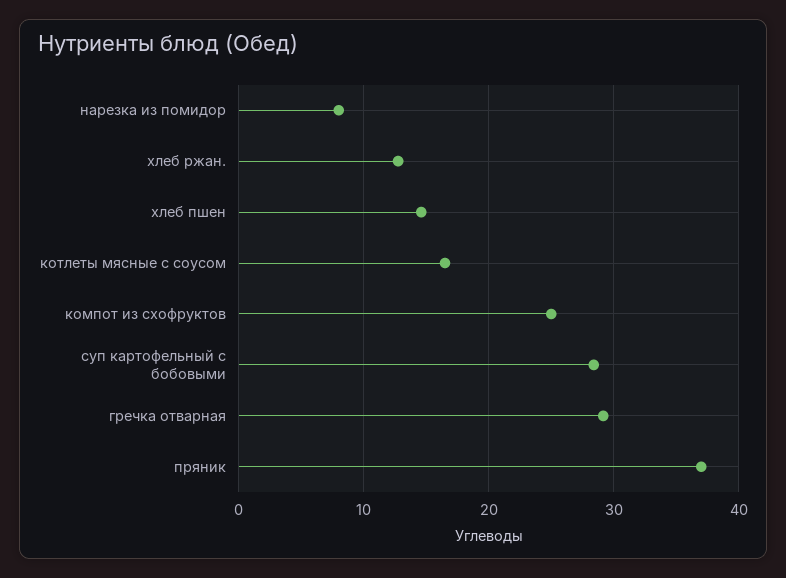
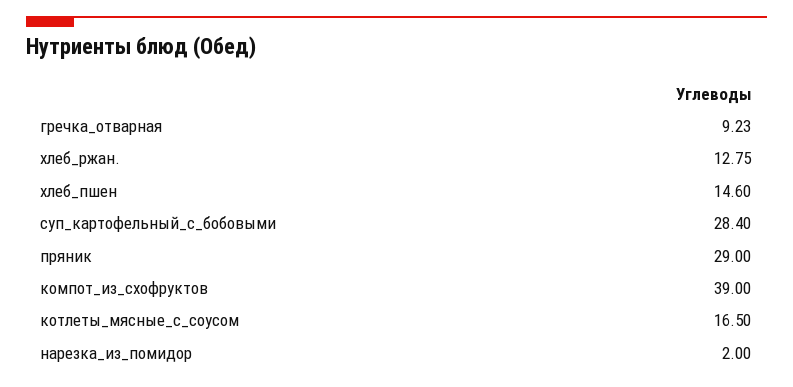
нарезка из помидор: 8 -> 2
компот из схофруктов: 25 -> 39
гречка отварная: 29 -> 9.23
пряник: 37 -> 29

